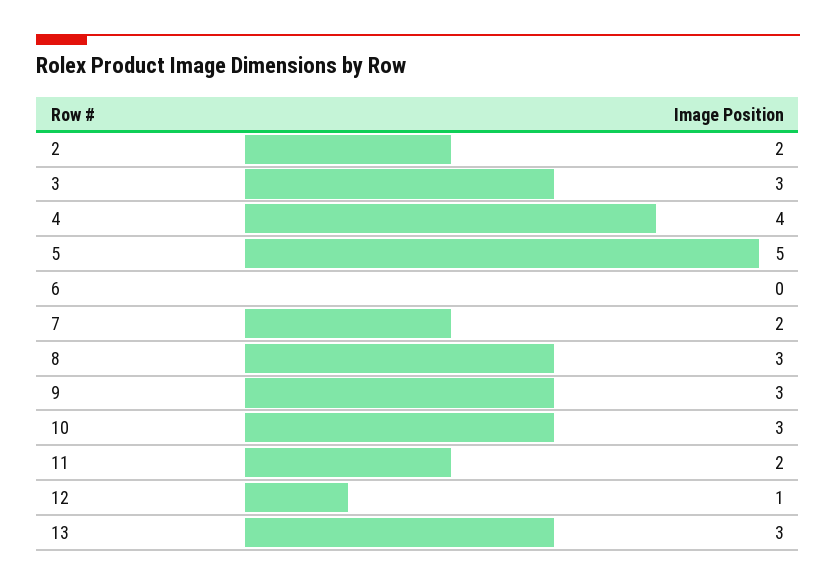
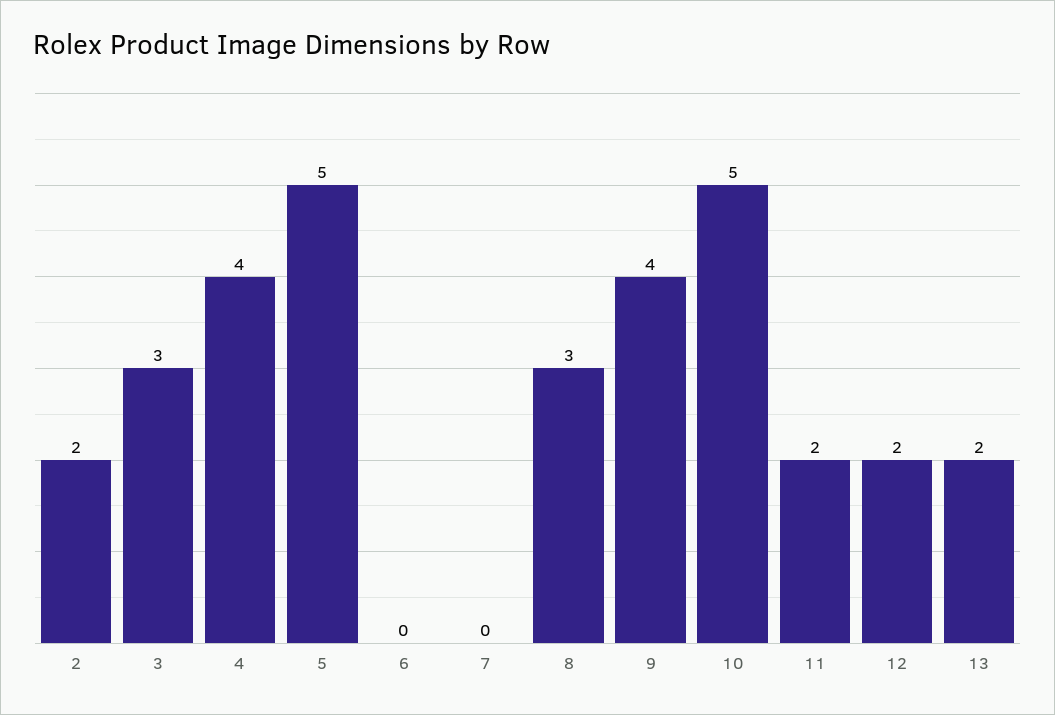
7: 2 -> 0
9: 3 -> 4
10: 3 -> 5
12: 1 -> 2
13: 3 -> 2

